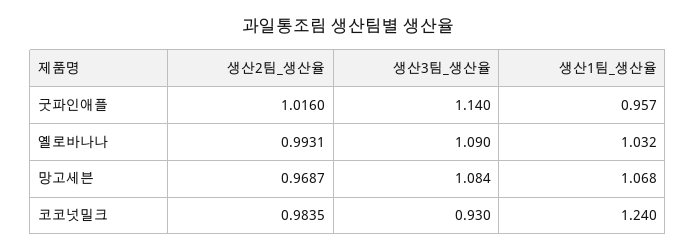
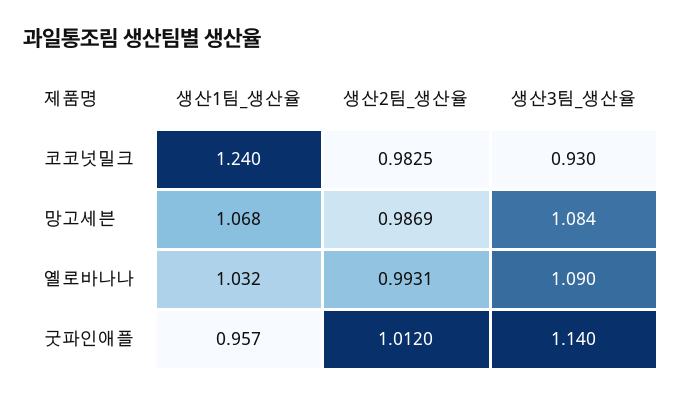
생산2팀_생산율, 굿파인애플: 1.016 -> 1.012
생산2팀_생산율, 망고세븐: 0.9687 -> 0.9869
생산2팀_생산율, 코코넛밀크: 0.9835 -> 0.9825

